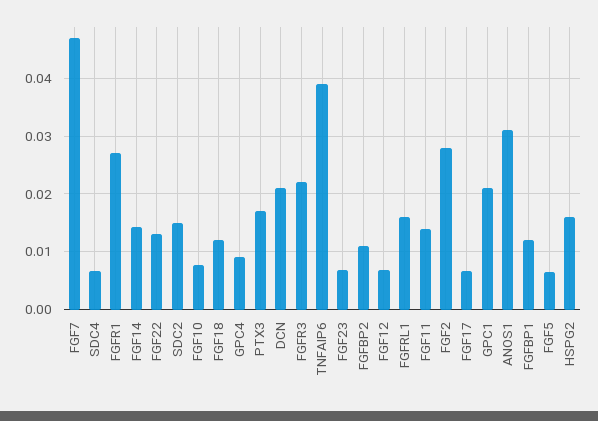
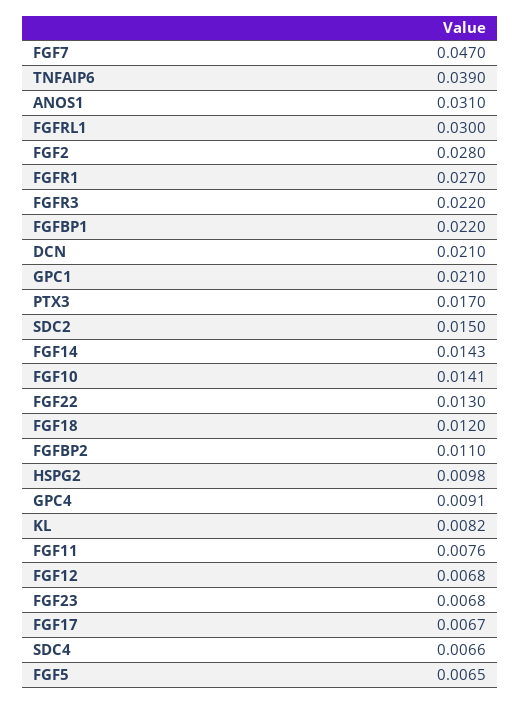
FGF10: 0.008 -> 0.0141
FGFRL1: 0.016 -> 0.03
FGF11: 0.014 -> 0.0076
FGFBP1: 0.012 -> 0.022
HSPG2: 0.016 -> 0.0098
KL: none -> 0.0082

